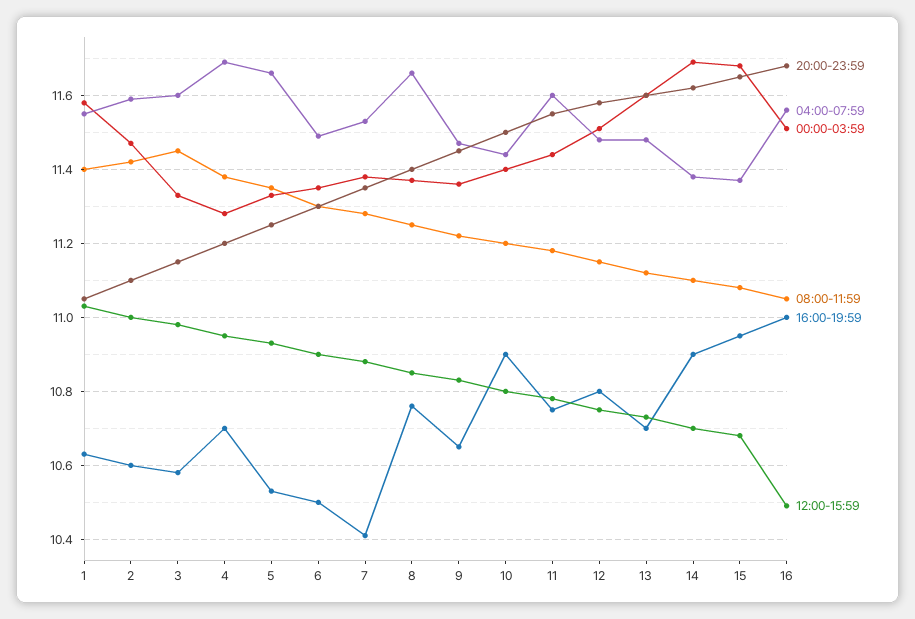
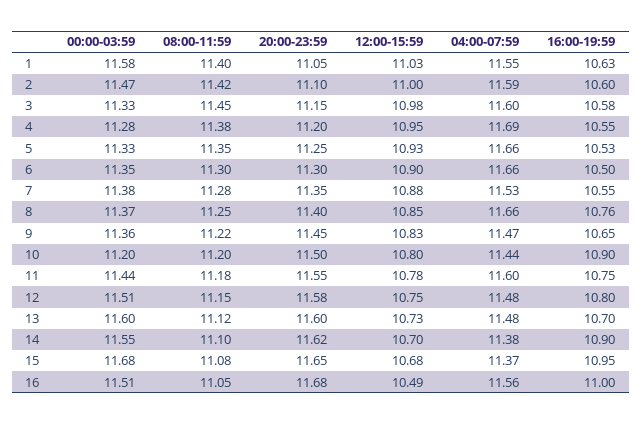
16:00-19:59, 4: 10.7 -> 10.55
04:00-07:59, 6: 11.5 -> 11.66
16:00-19:59, 7: 10.4 -> 10.55
00:00-03:59, 10: 11.4 -> 11.2
00:00-03:59, 14: 11.7 -> 11.55

